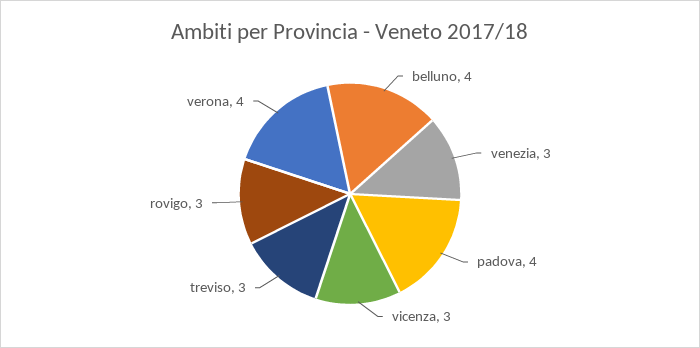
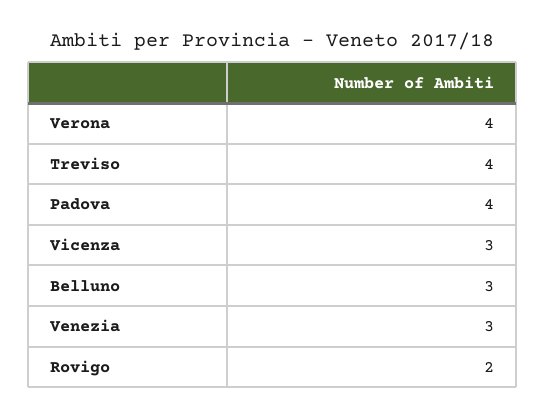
belluno: 4 -> 3
treviso: 3 -> 4
rovigo: 3 -> 2

